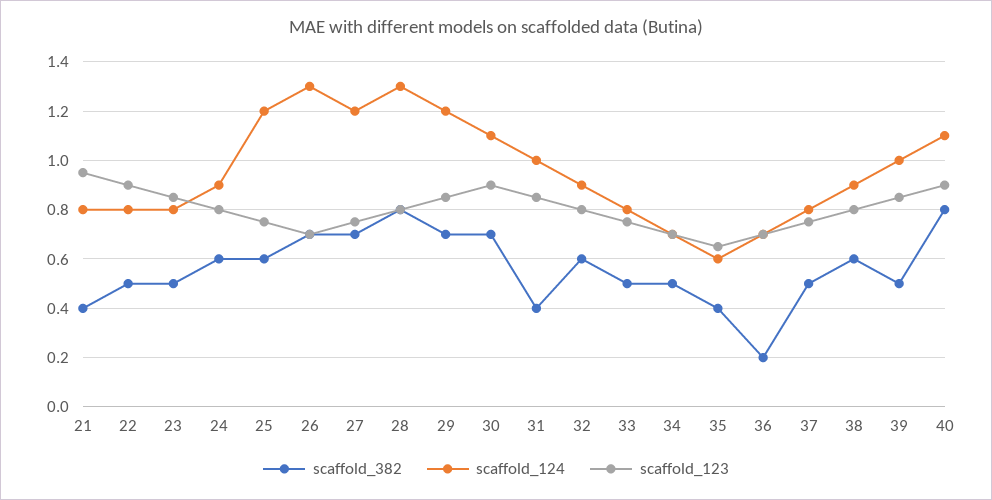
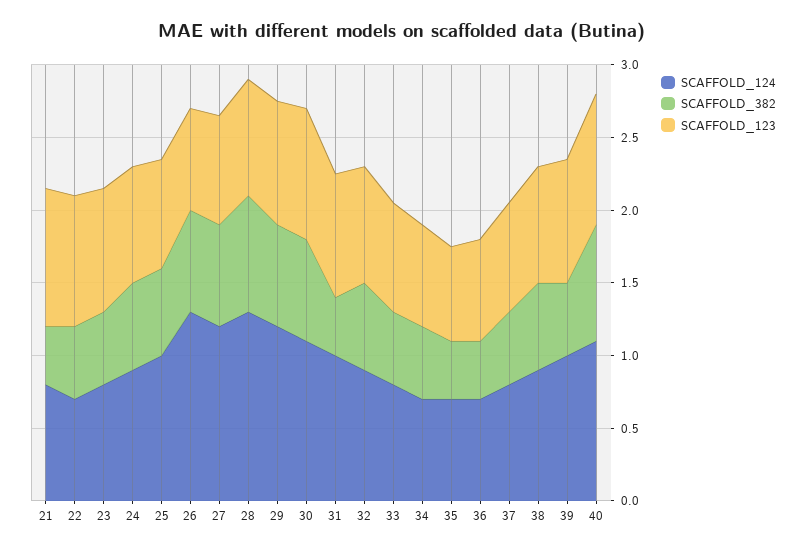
scaffold_124, 22: 0.8 -> 0.7
scaffold_124, 25: 1.2 -> 1
scaffold_124, 35: 0.6 -> 0.7
scaffold_382, 36: 0.2 -> 0.4

